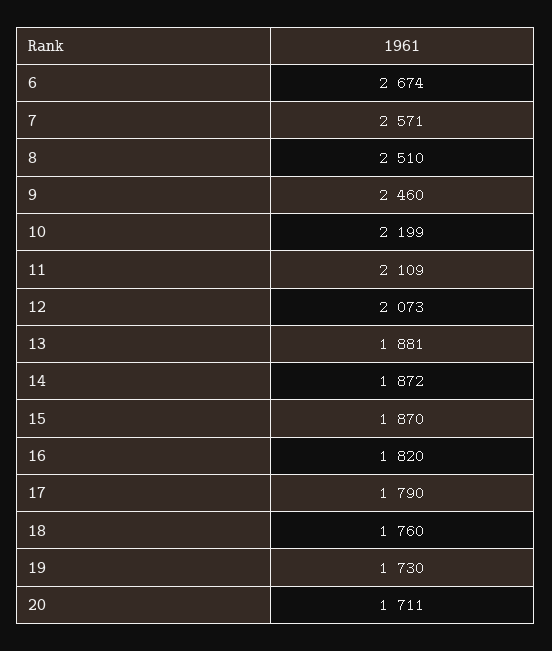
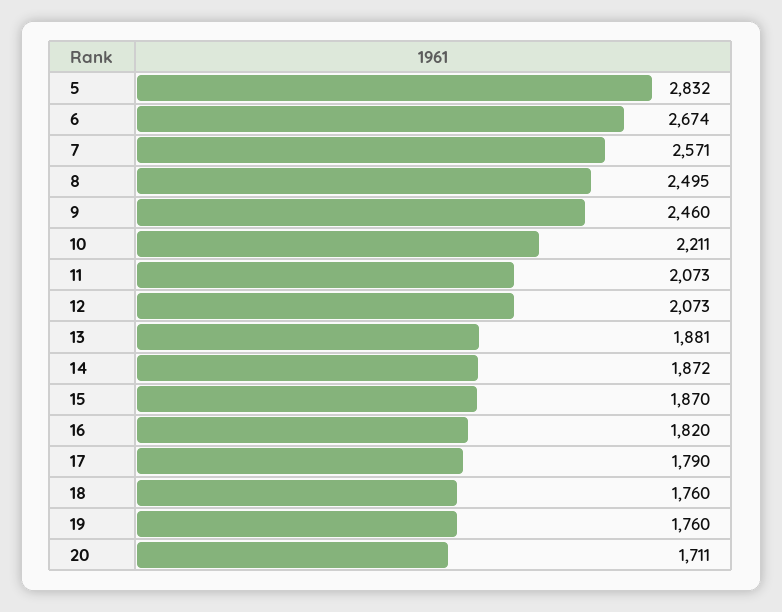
8: 2510 -> 2495
10: 2199 -> 2211
11: 2109 -> 2073
19: 1730 -> 1760
5: none -> 2832

